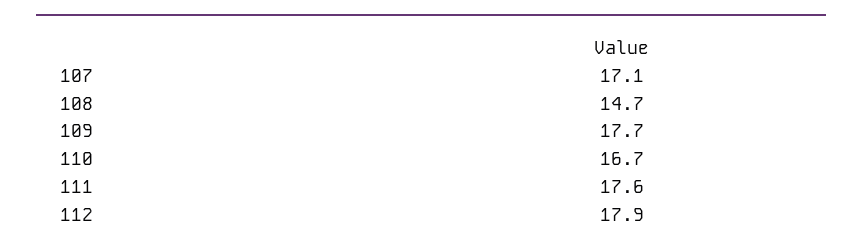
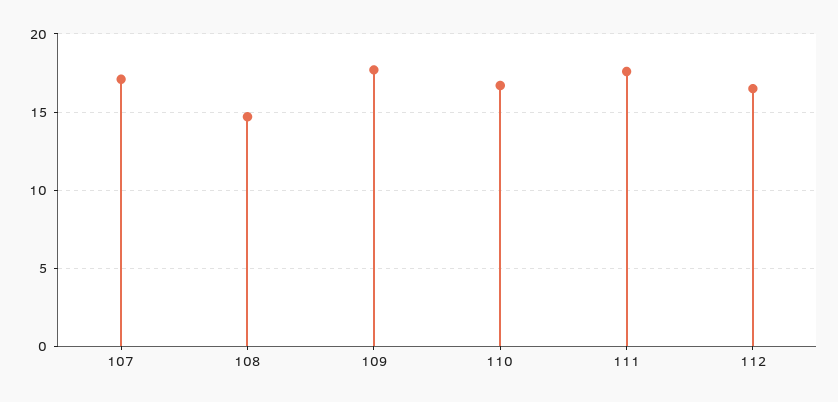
112: 17.9 -> 16.5

